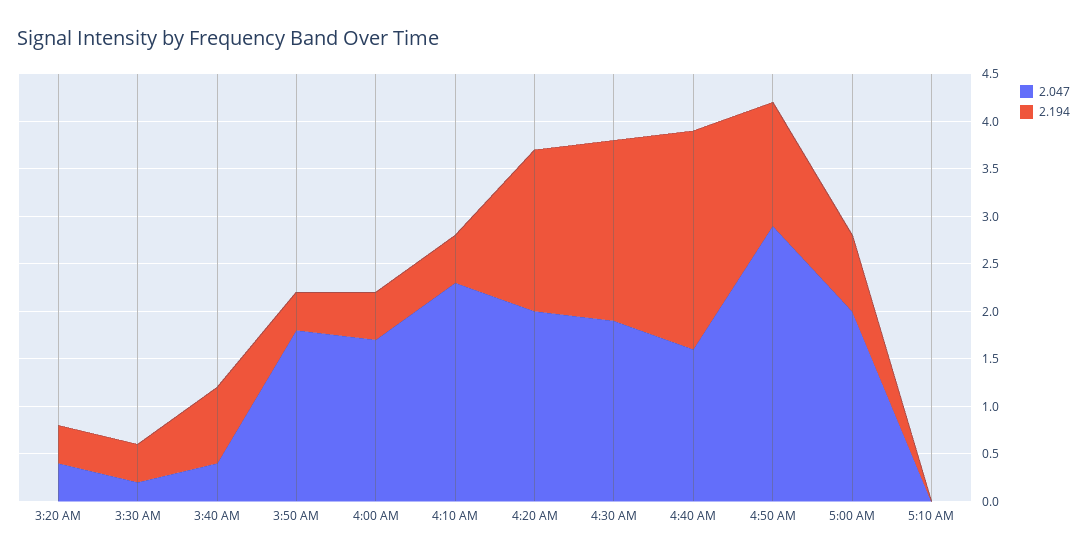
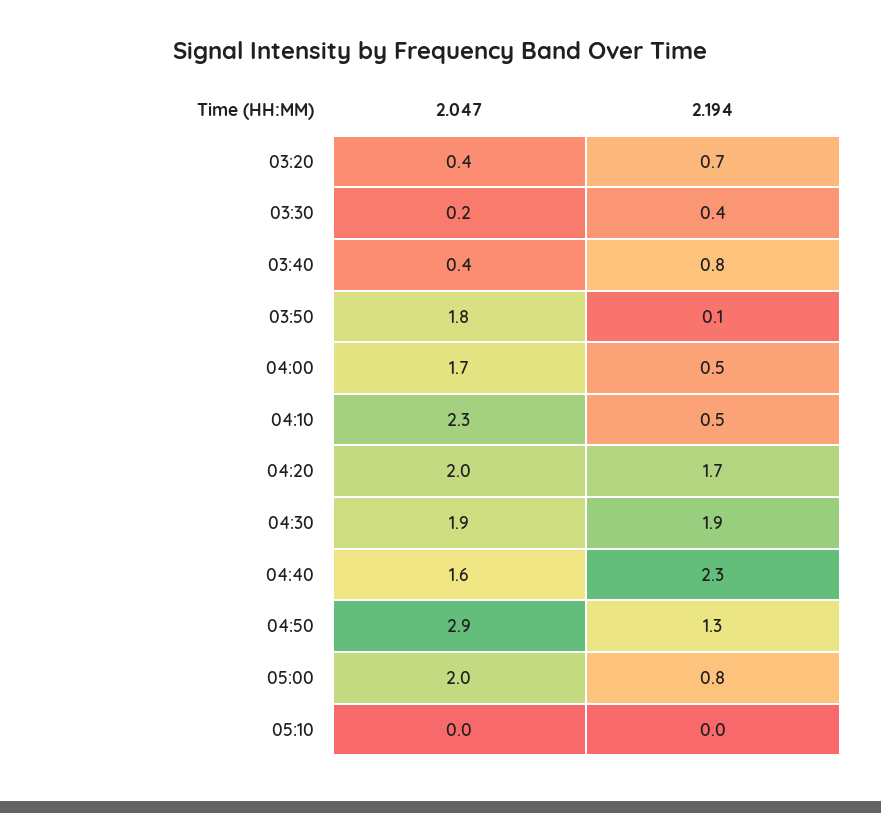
2.194, 3:20 AM: 0.4 -> 0.7
2.194, 3:50 AM: 0.4 -> 0.1

